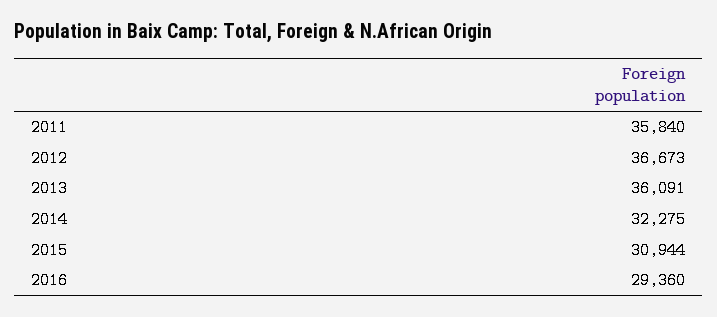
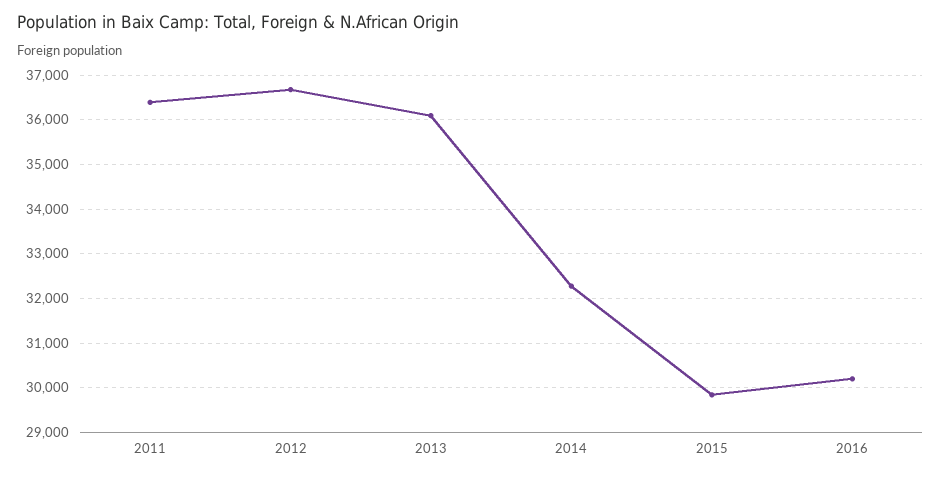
2011: 35840 -> 36400
2015: 30944 -> 29800
2016: 29360 -> 30200

